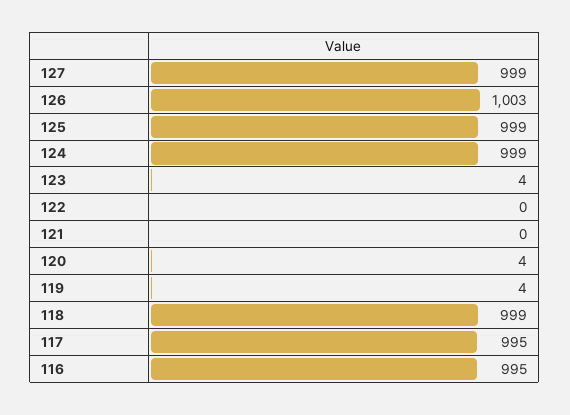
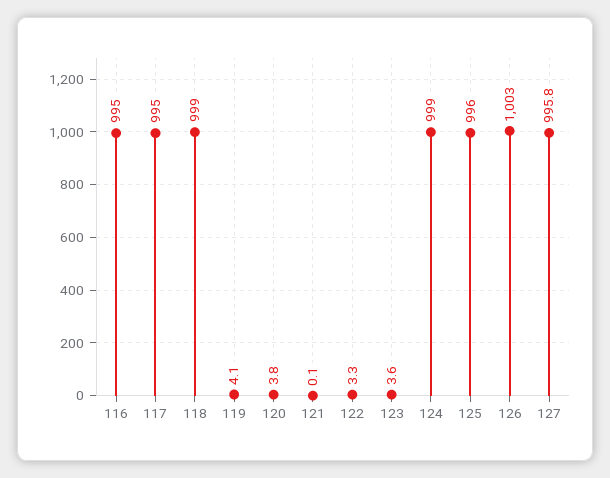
127: 999 -> 995.8
125: 999 -> 996
122: 0 -> 3.3

